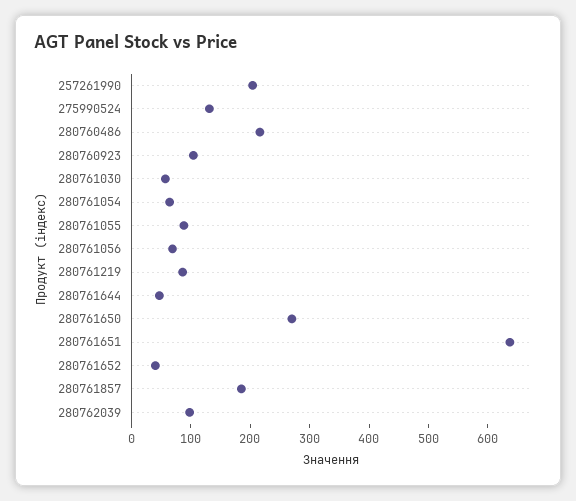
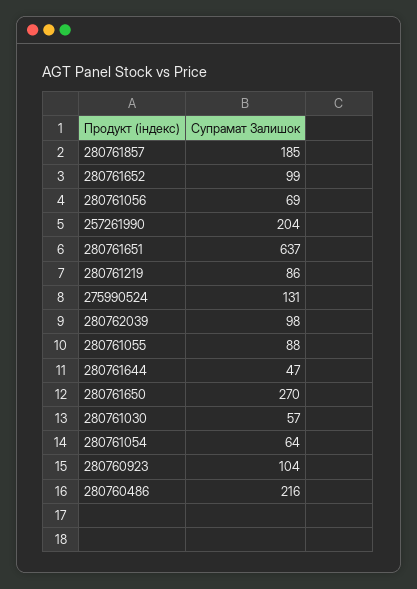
280761652: 40 -> 99

